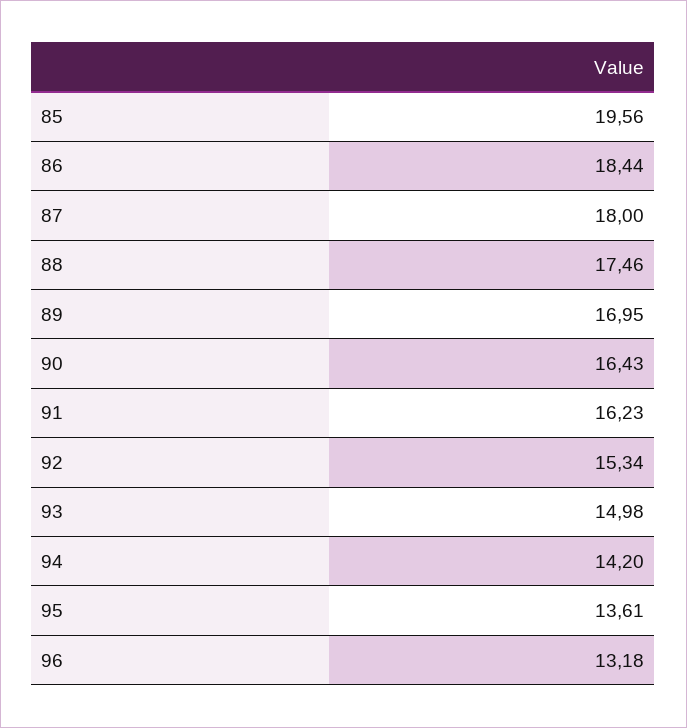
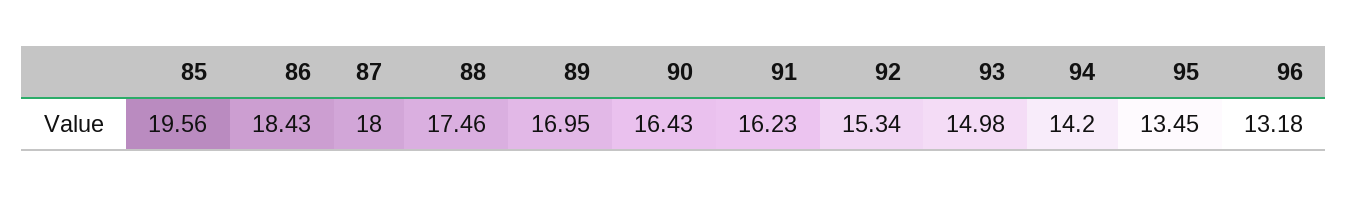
86: 18.44 -> 18.43
95: 13.61 -> 13.45

